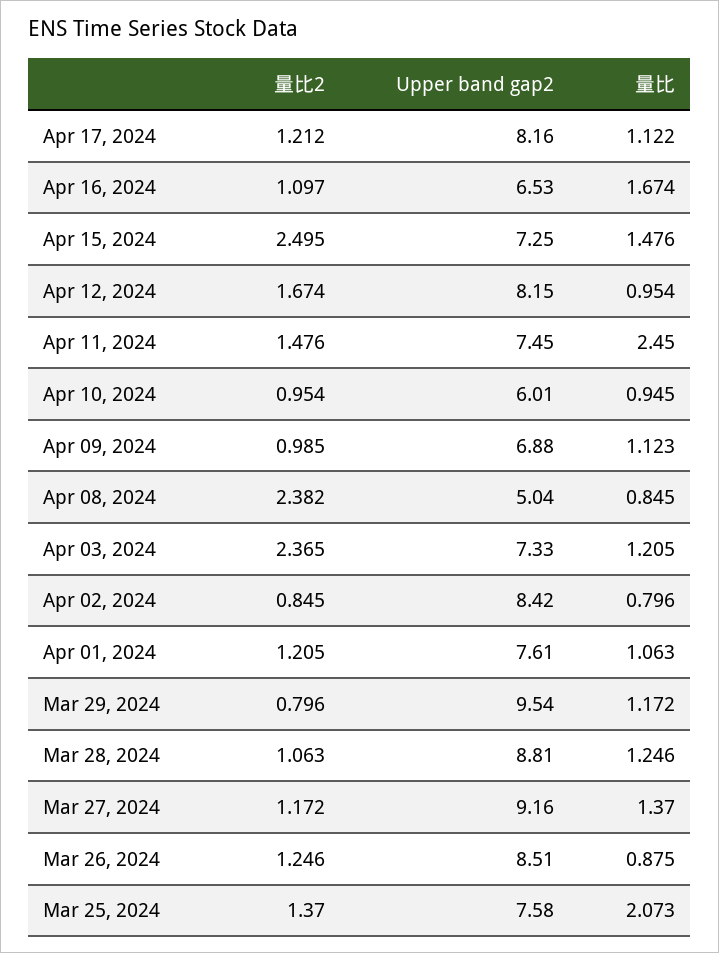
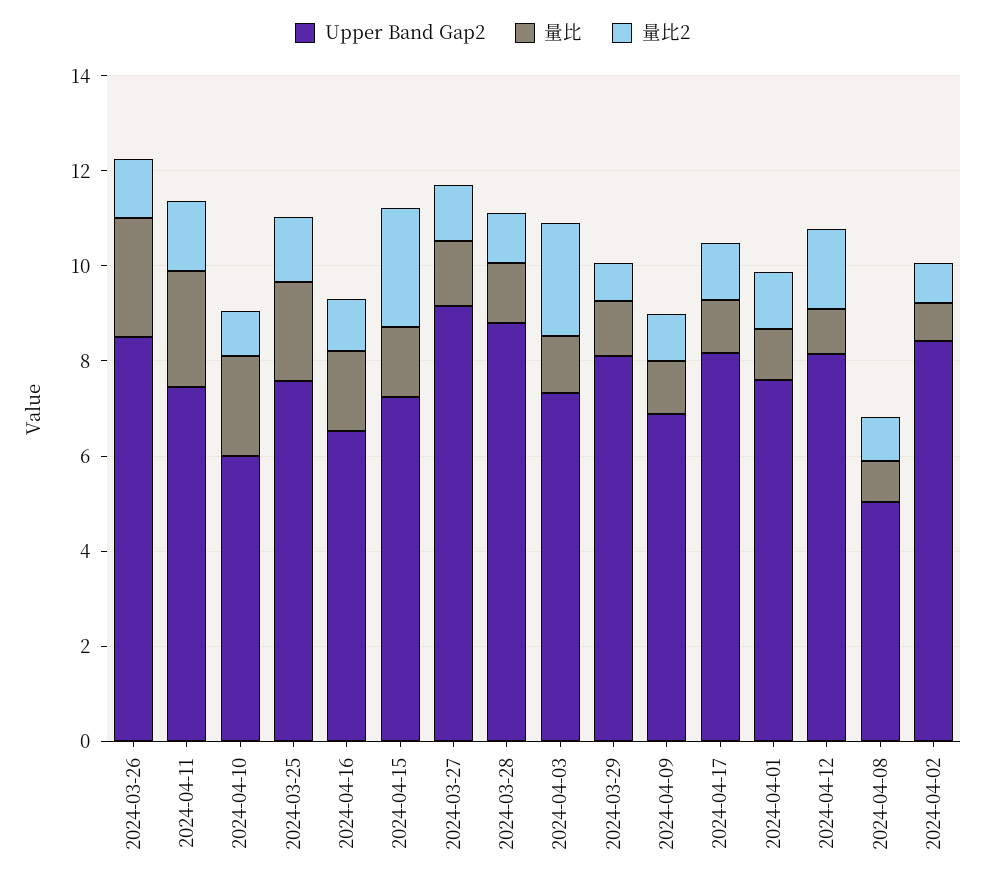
量比, Apr 10, 2024: 0.945 -> 2
量比2, Apr 08, 2024: 2.382 -> 1
Upper band gap2, Mar 29, 2024: 9.54 -> 8
量比, Mar 26, 2024: 0.875 -> 2.5

